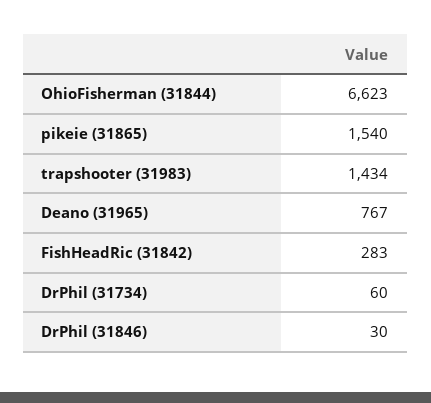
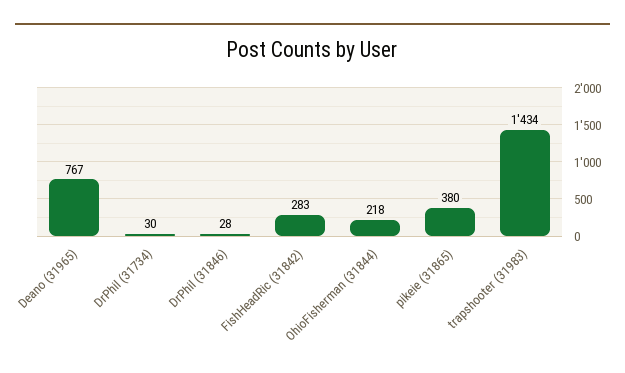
OhioFisherman (31844): 6623 -> 218
pikeie (31865): 1540 -> 380
DrPhil (31734): 60 -> 30
DrPhil (31846): 30 -> 28

